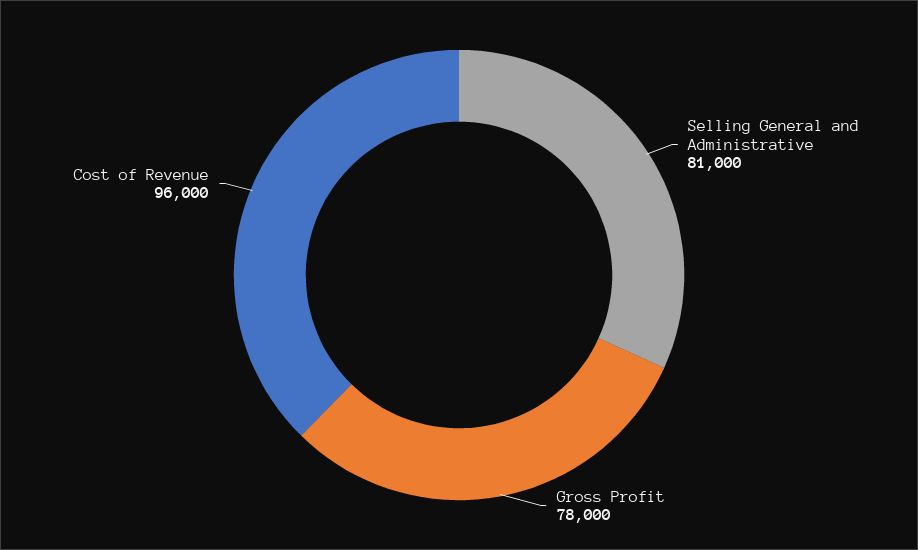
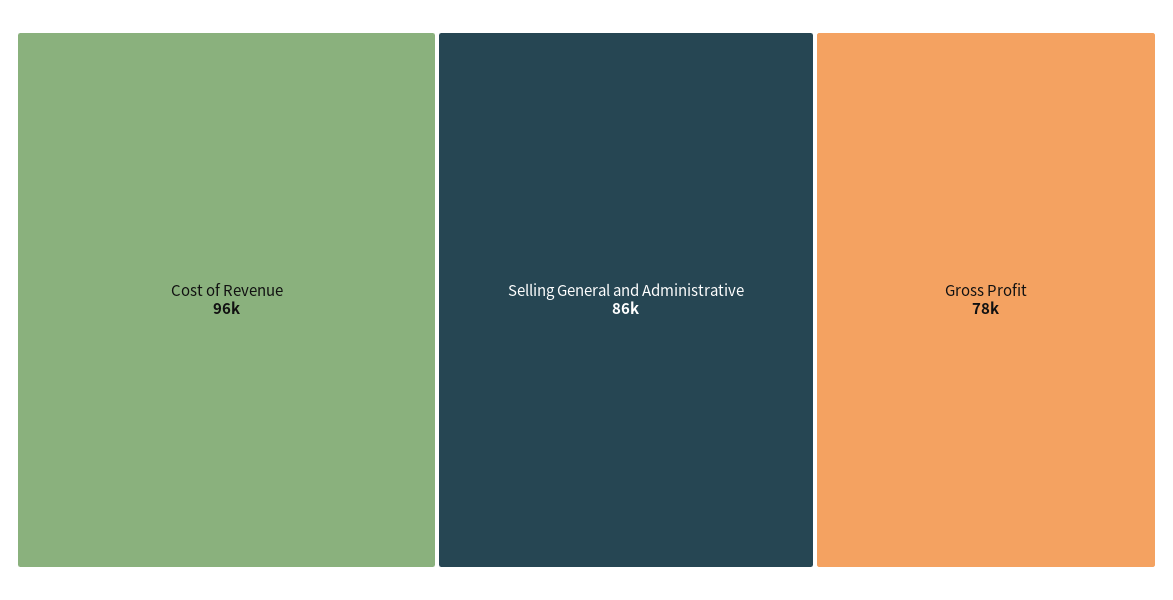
Selling General and Administrative: 81000 -> 86000

